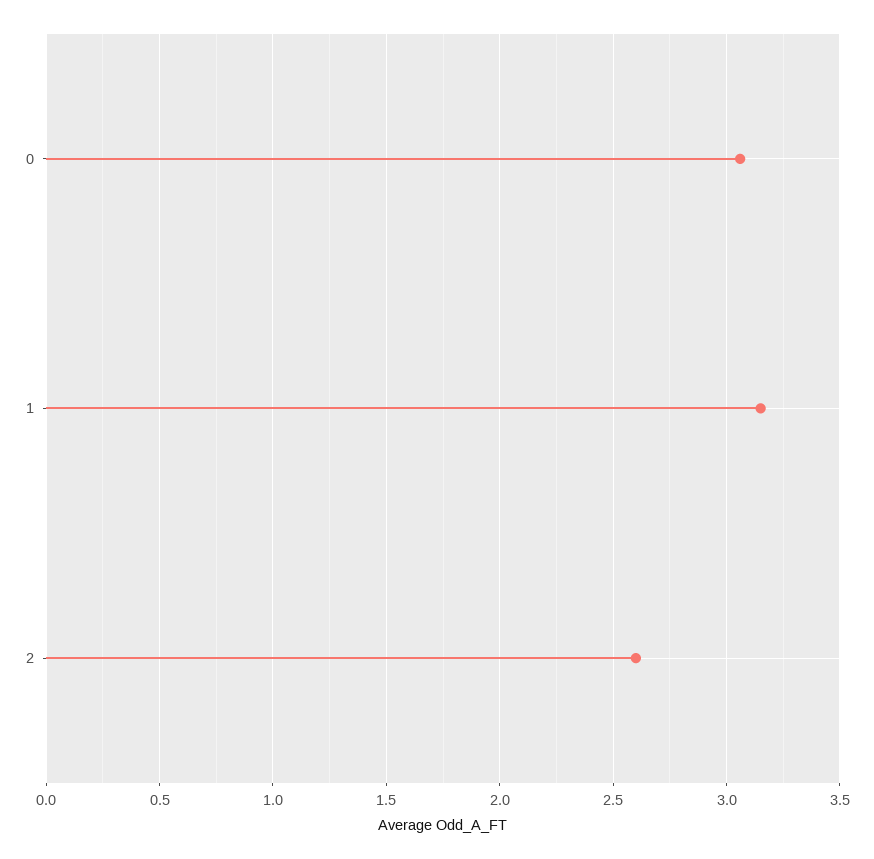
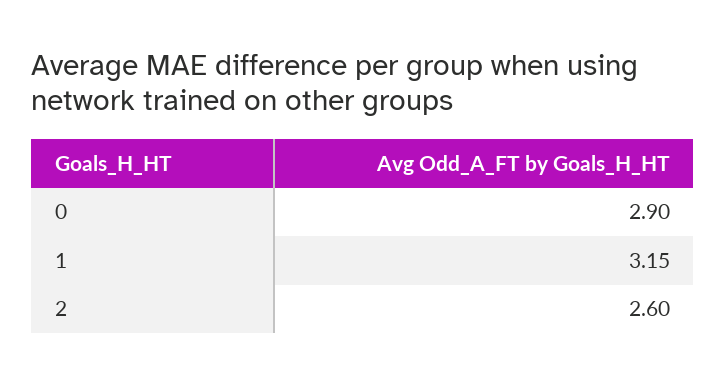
0: 3.05 -> 2.9

